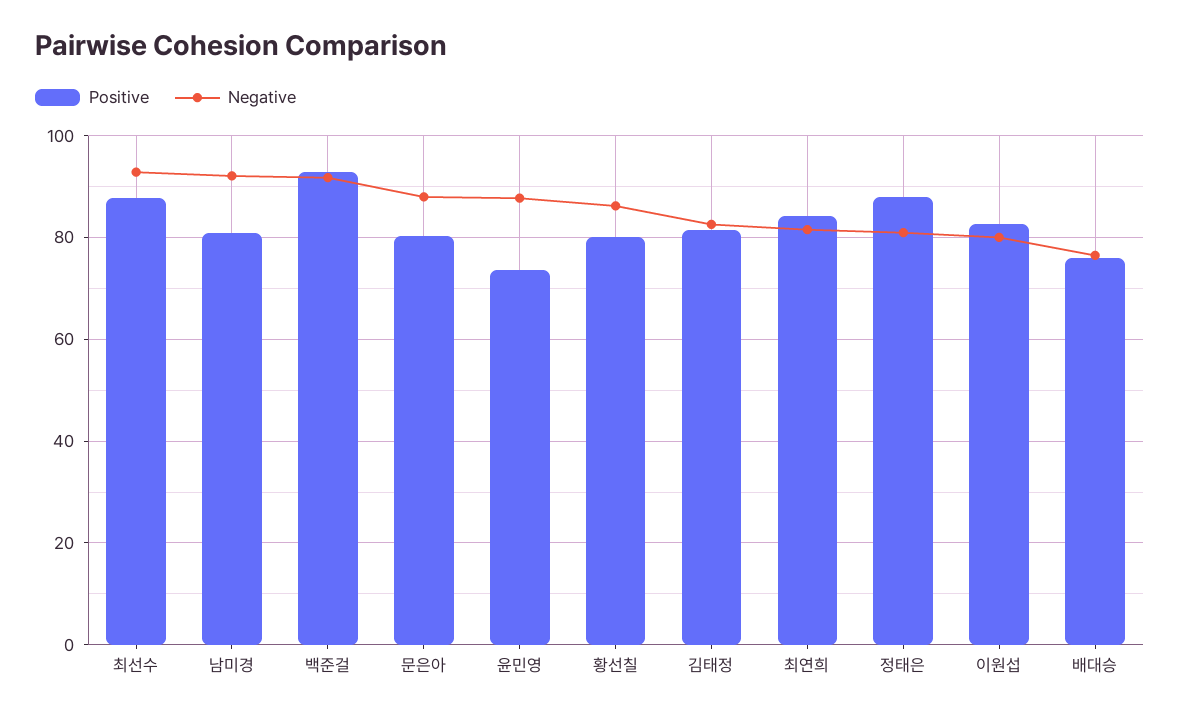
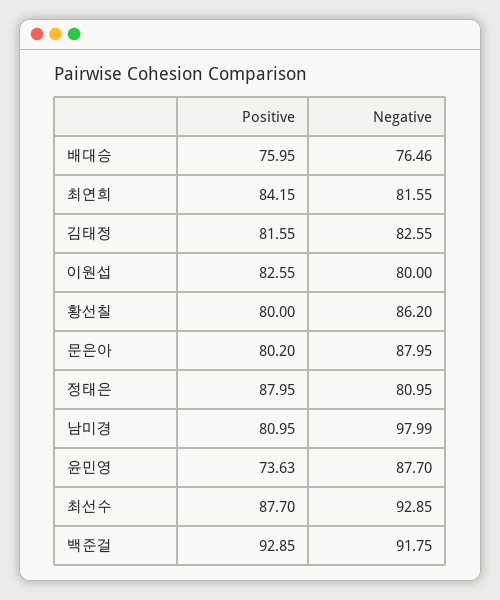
Negative, 남미경: 92 -> 97.99

